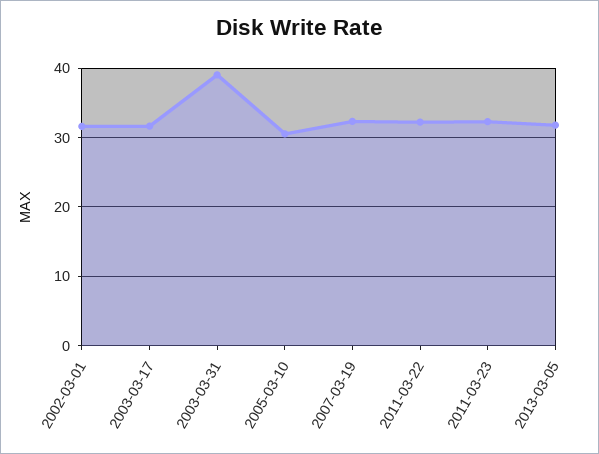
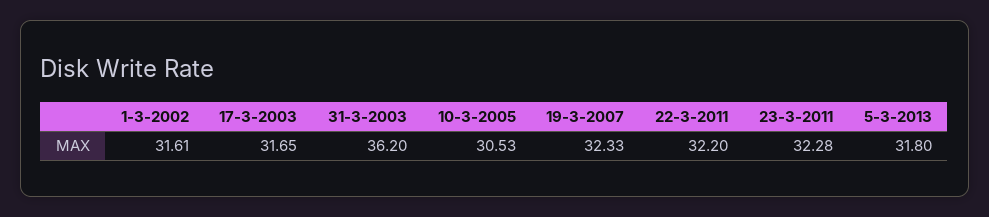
2003-03-31: 39 -> 36.2

